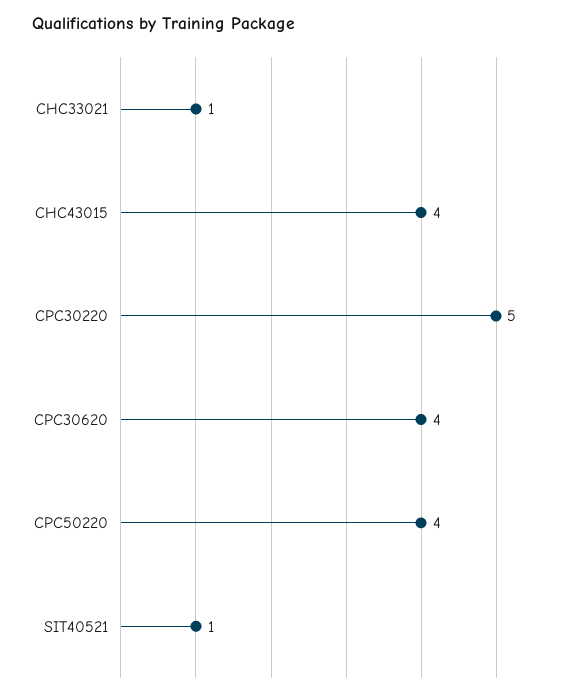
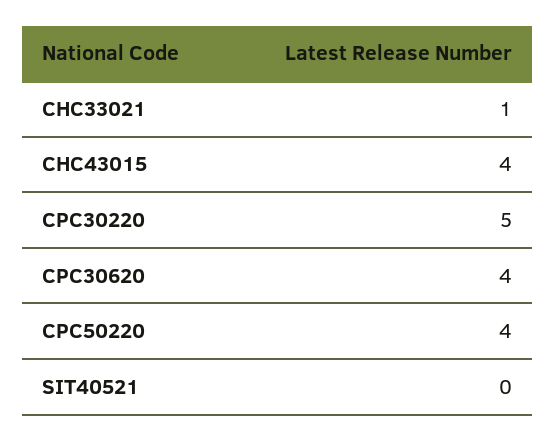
SIT40521: 1 -> 0

